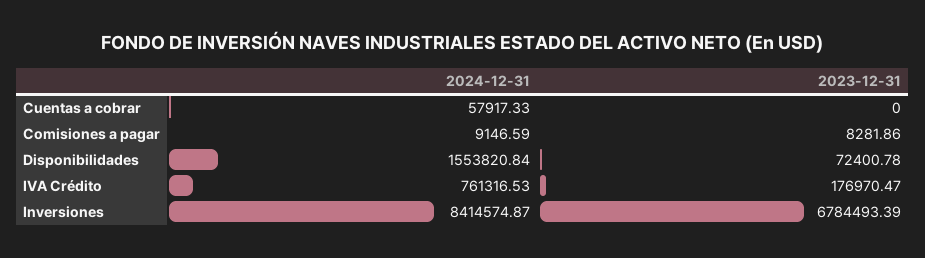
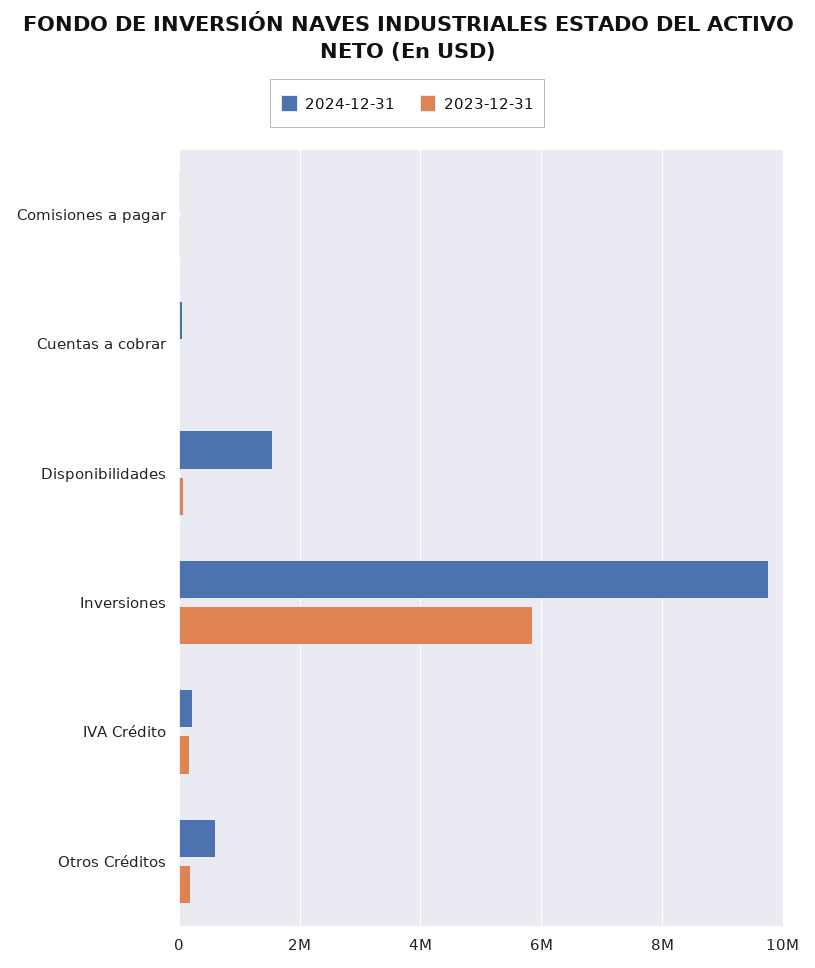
2024-12-31, IVA Crédito: 761316.53 -> 200000
2024-12-31, Inversiones: 8414574.87 -> 9800000
2023-12-31, Inversiones: 6784493.39 -> 5800000
2024-12-31, Otros Créditos: none -> 600000
2023-12-31, Otros Créditos: none -> 200000

